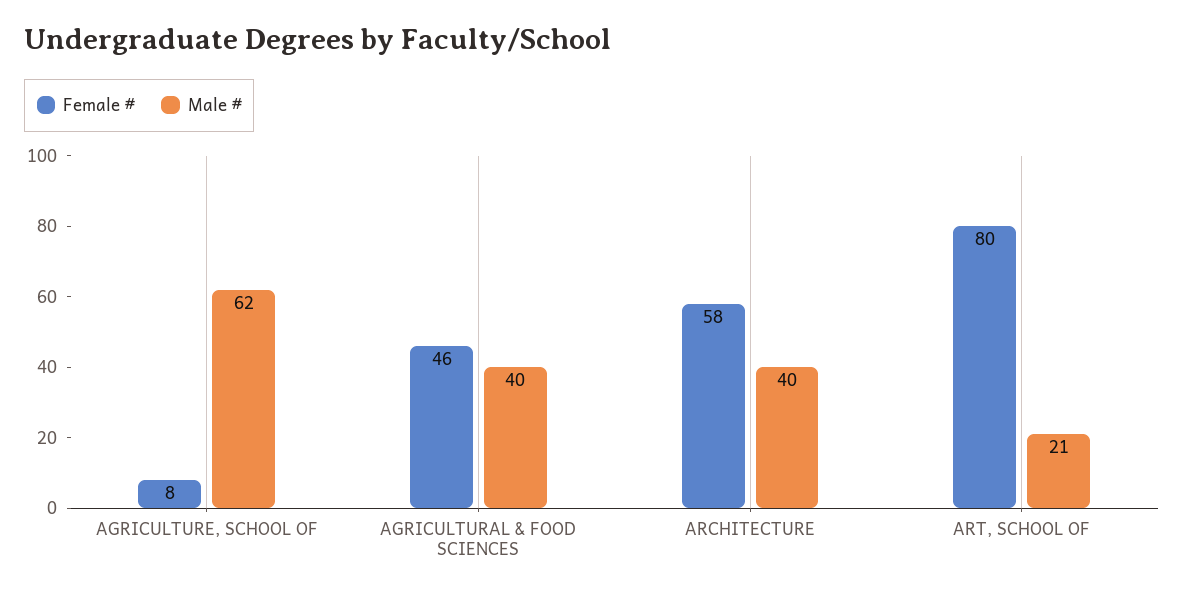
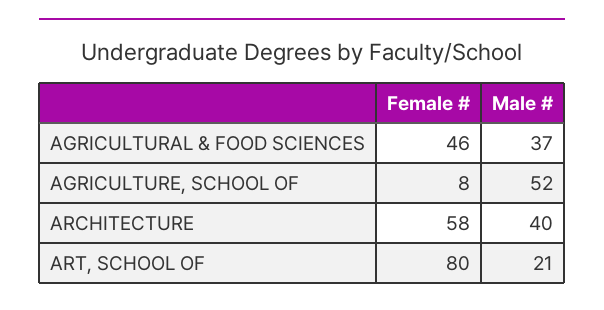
Male #, AGRICULTURE, SCHOOL OF: 62 -> 52
Male #, AGRICULTURAL & FOOD SCIENCES: 40 -> 37

